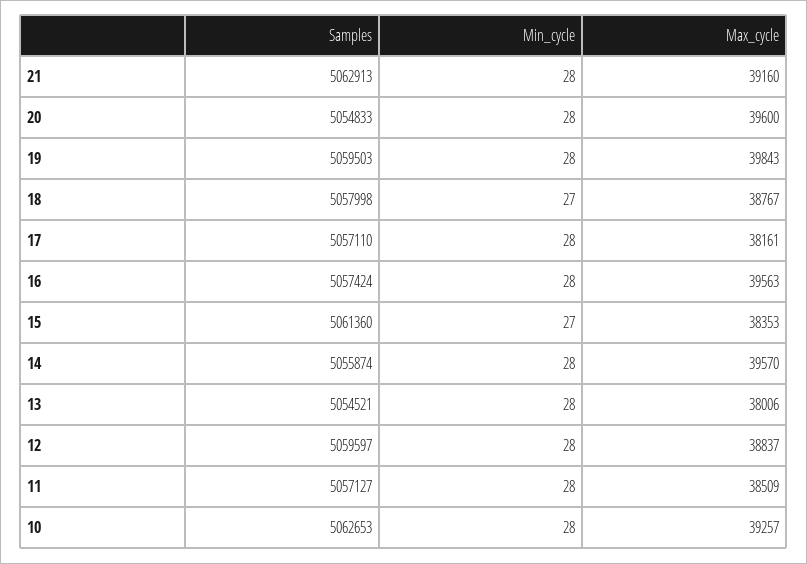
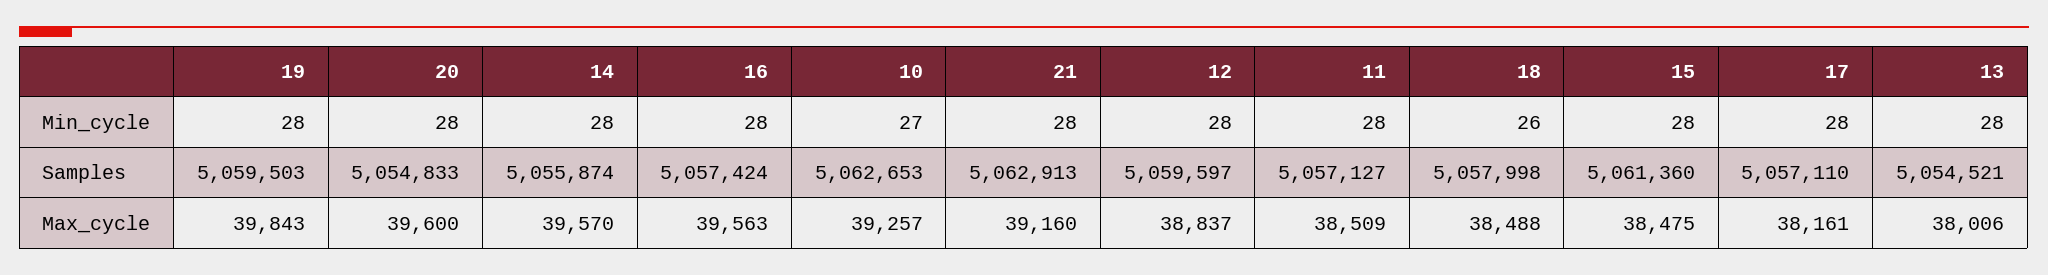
Min_cycle, 18: 27 -> 26
Max_cycle, 18: 38767 -> 38488
Min_cycle, 15: 27 -> 28
Max_cycle, 15: 38353 -> 38475
Min_cycle, 10: 28 -> 27

